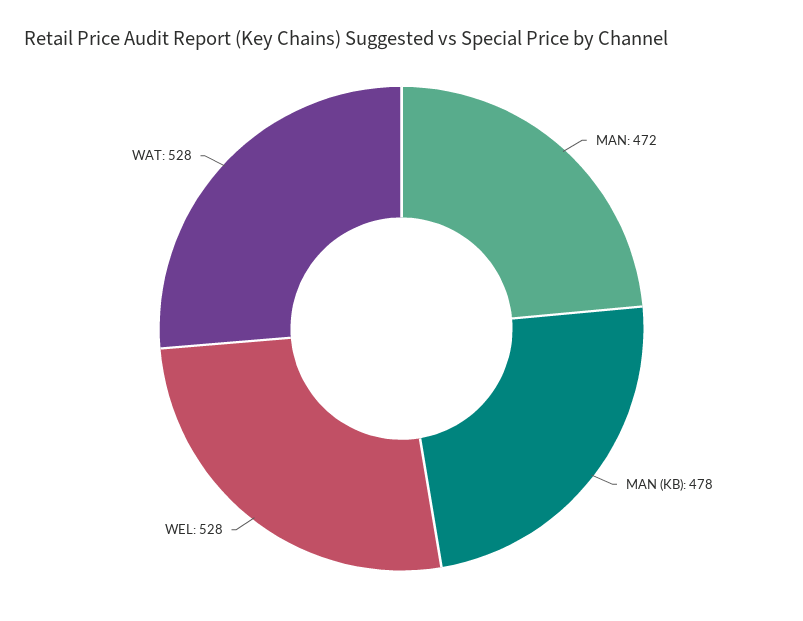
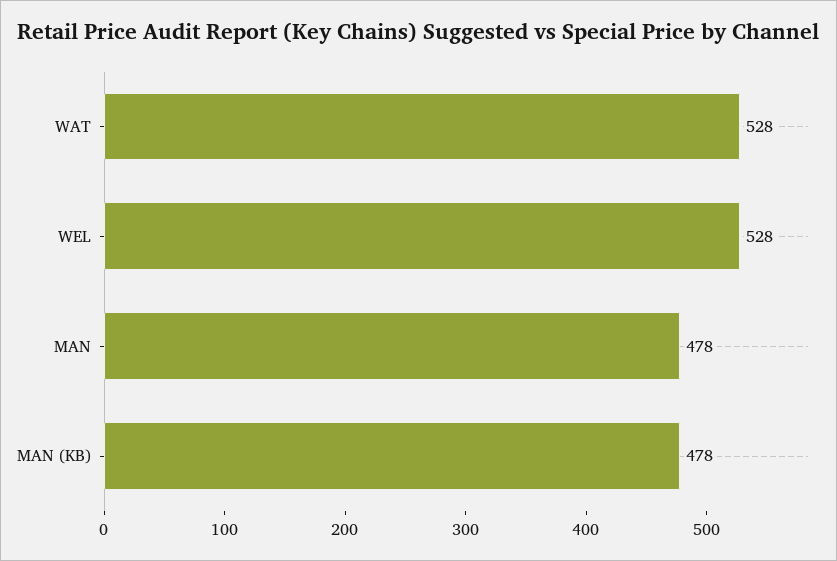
MAN: 472 -> 478

